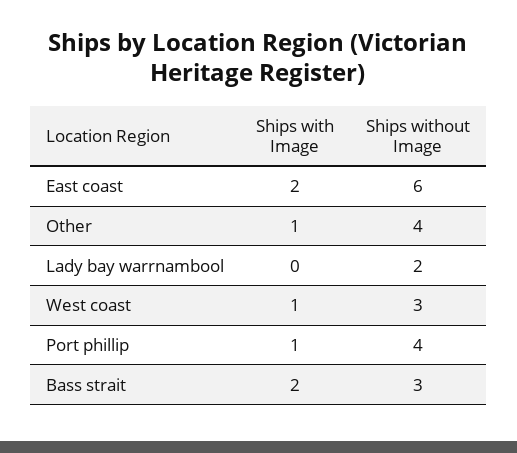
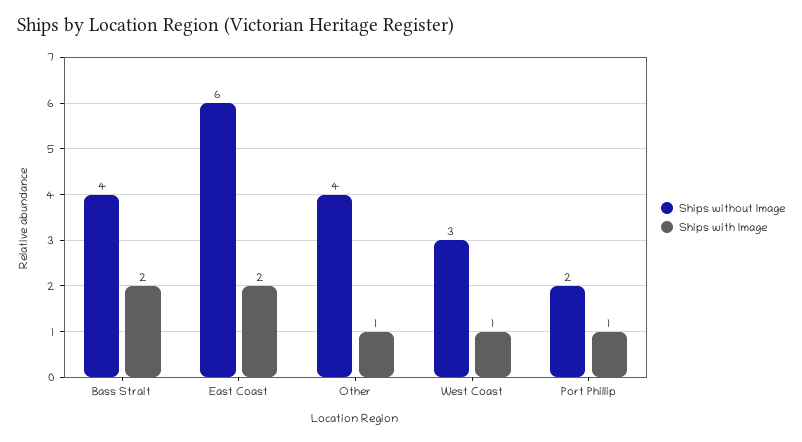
Ships with Image, Lady bay warrnambool: 0 -> none
Ships without Image, Lady bay warrnambool: 2 -> none
Ships without Image, Port phillip: 4 -> 2
Ships without Image, Bass strait: 3 -> 4

